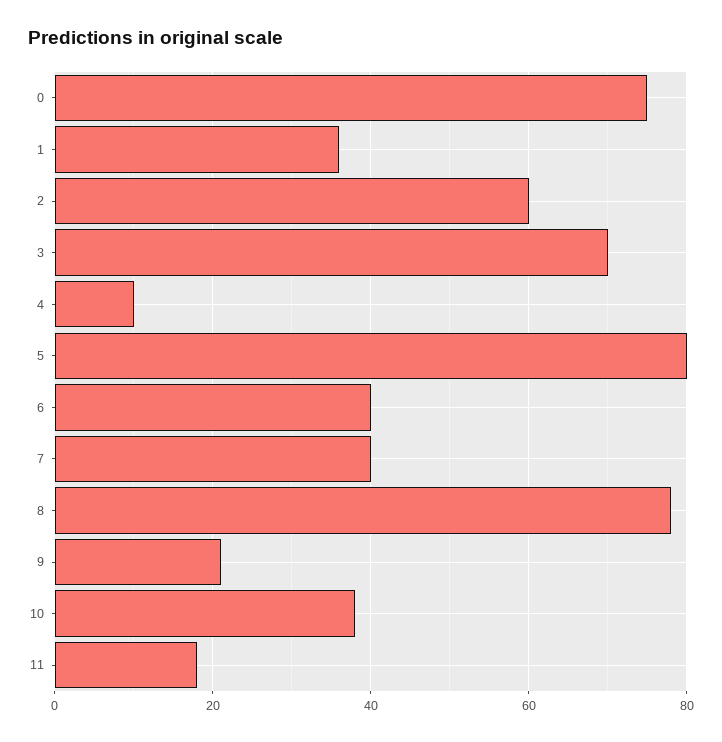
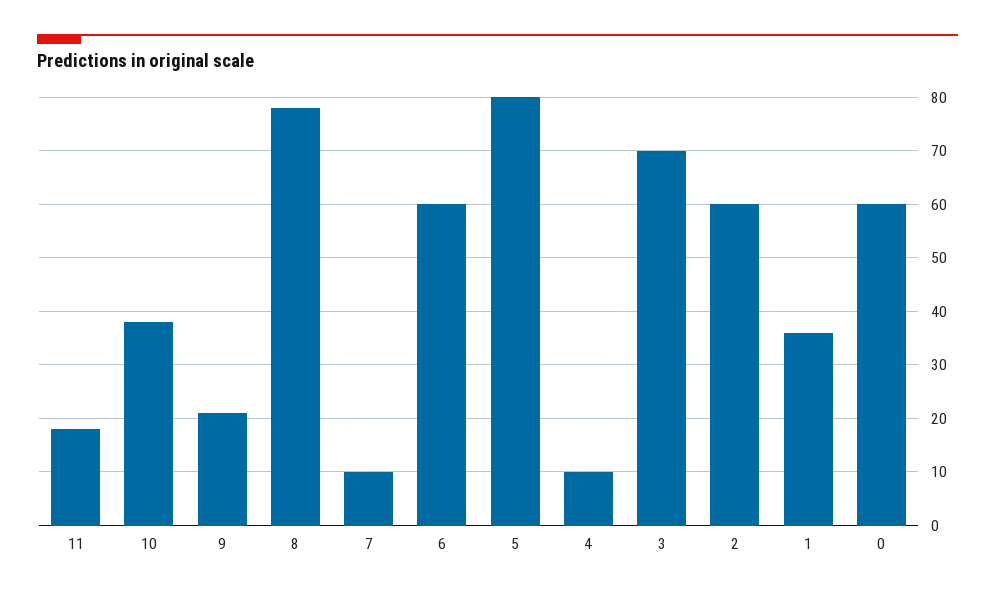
0: 75 -> 60
6: 40 -> 60
7: 40 -> 10

